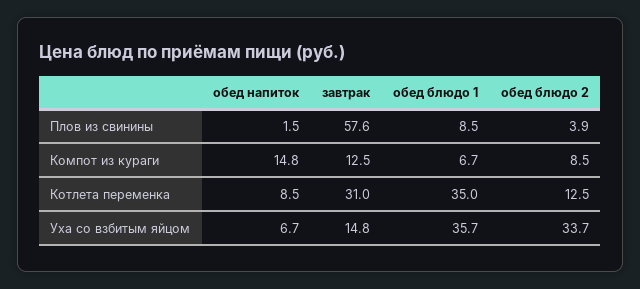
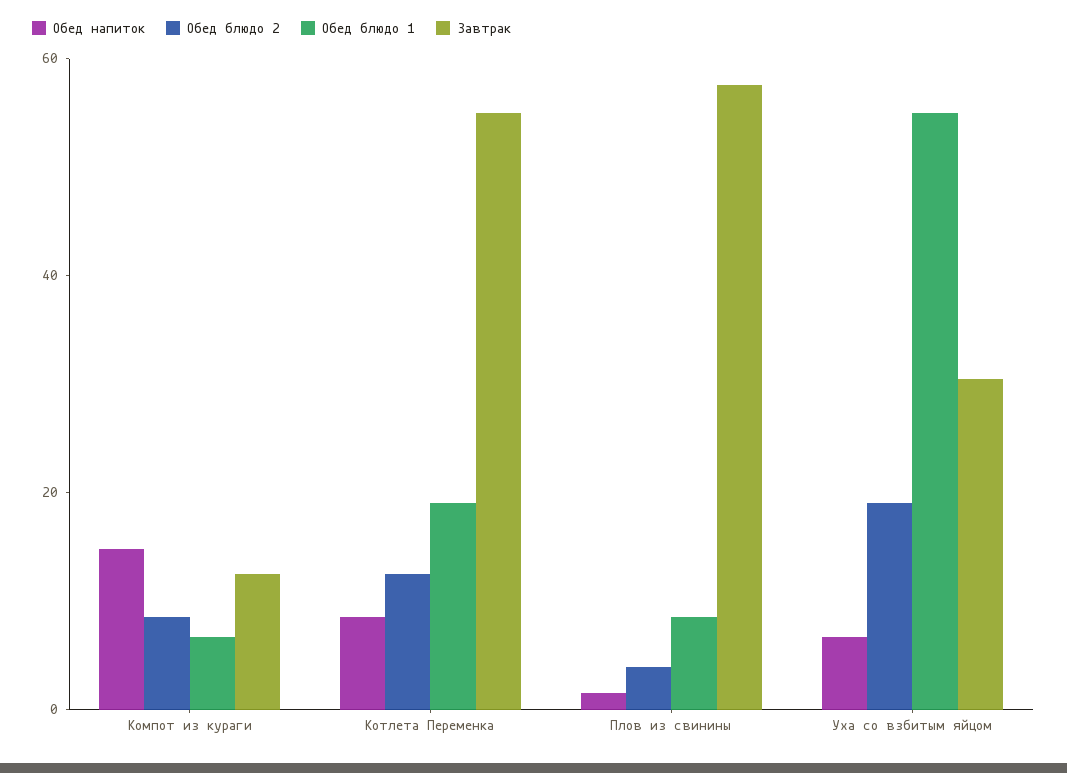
завтрак, Котлета переменка: 31 -> 55
обед блюдо 1, Котлета переменка: 35 -> 20
завтрак, Уха со взбитым яйцом: 14.8 -> 30
обед блюдо 1, Уха со взбитым яйцом: 35.7 -> 55
обед блюдо 2, Уха со взбитым яйцом: 33.7 -> 20

